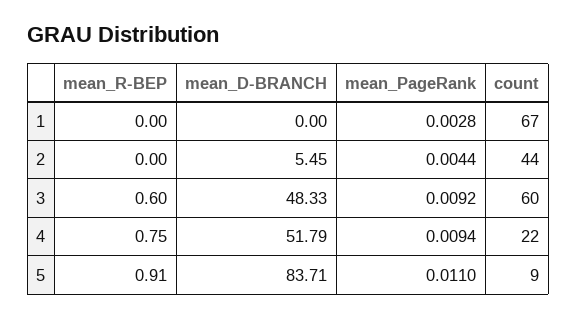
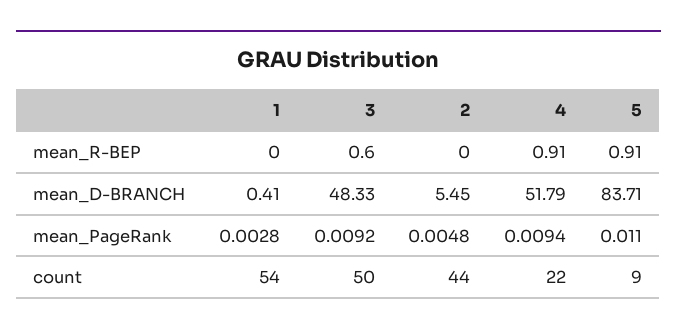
mean_D-BRANCH, 1: 0 -> 0.41
count, 1: 67 -> 54
mean_PageRank, 2: 0.0044 -> 0.0048
count, 3: 60 -> 50
mean_R-BEP, 4: 0.75 -> 0.91

